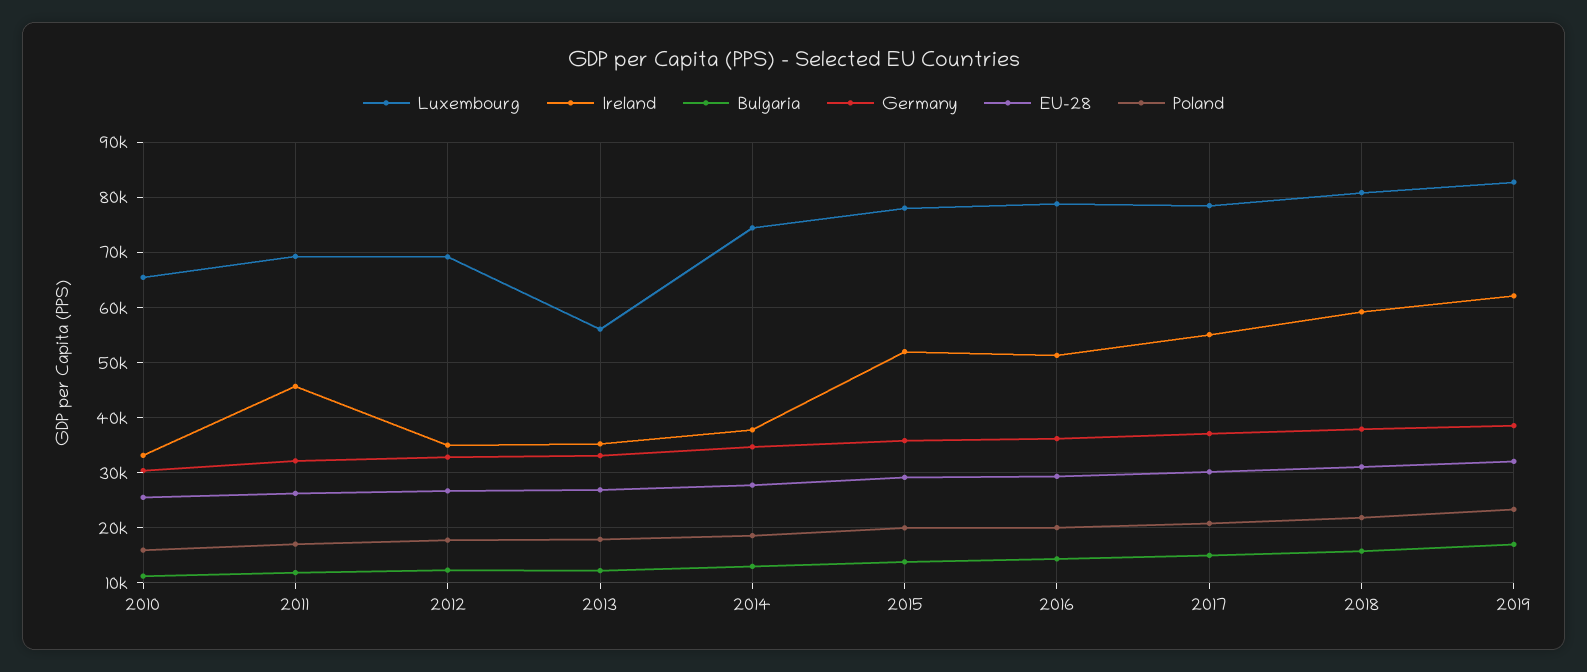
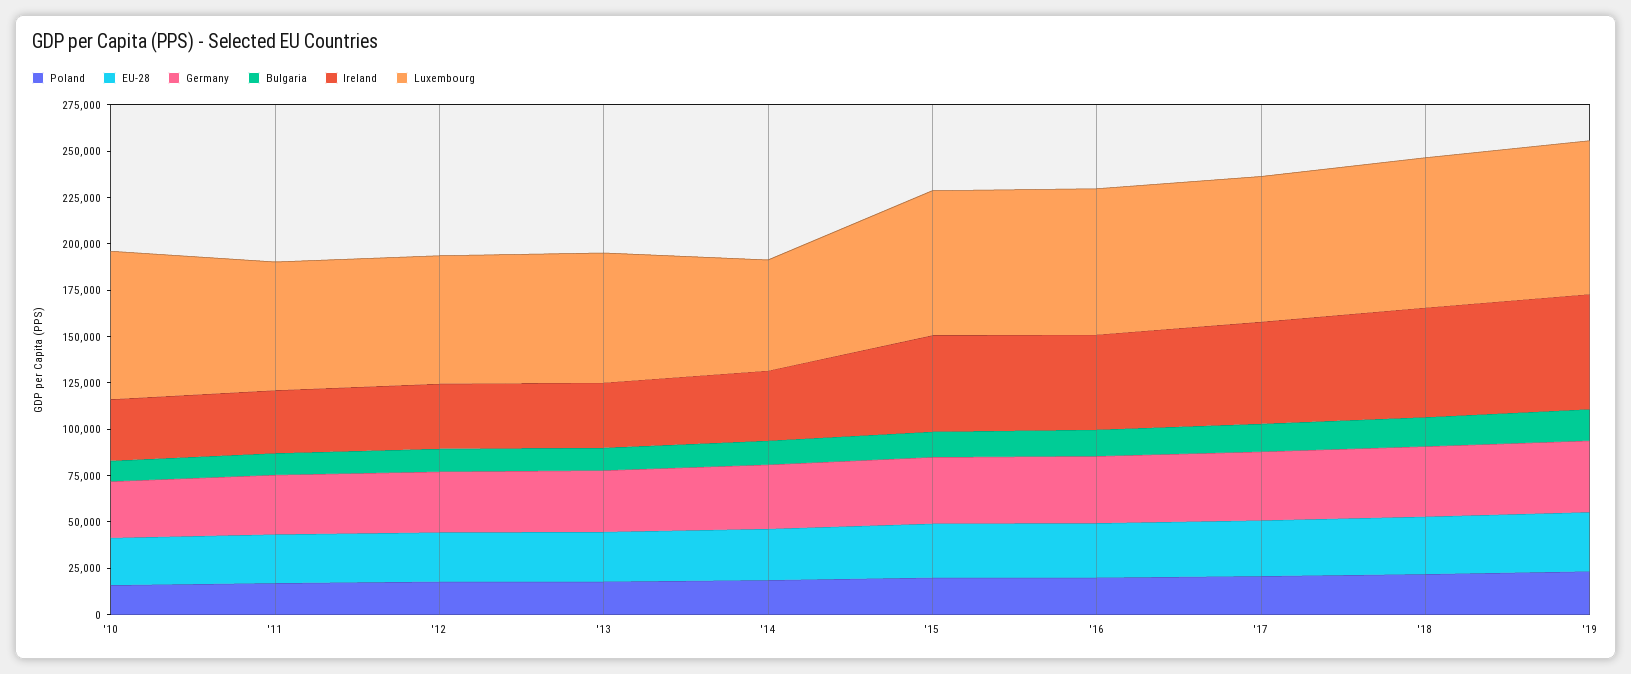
Luxembourg, 2010: 66000 -> 80000
Ireland, 2011: 46000 -> 35000
Luxembourg, 2013: 56000 -> 70000
Luxembourg, 2014: 74000 -> 60000

